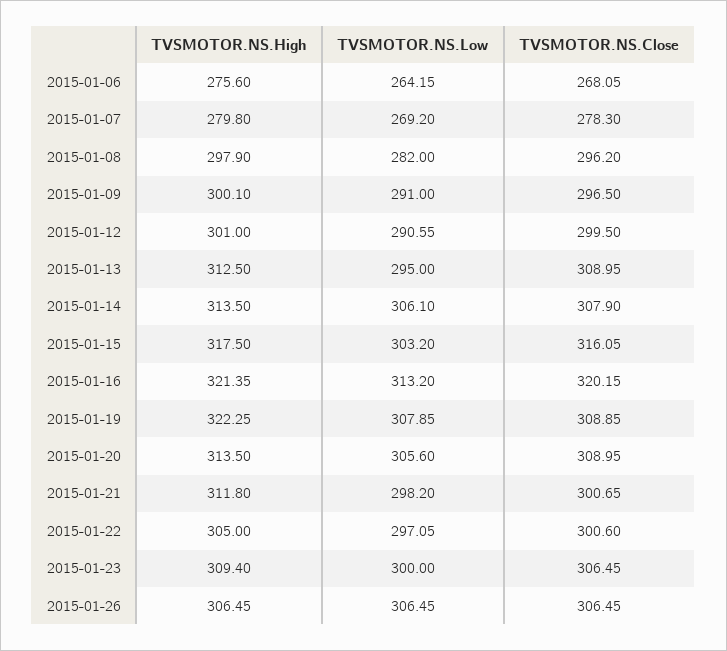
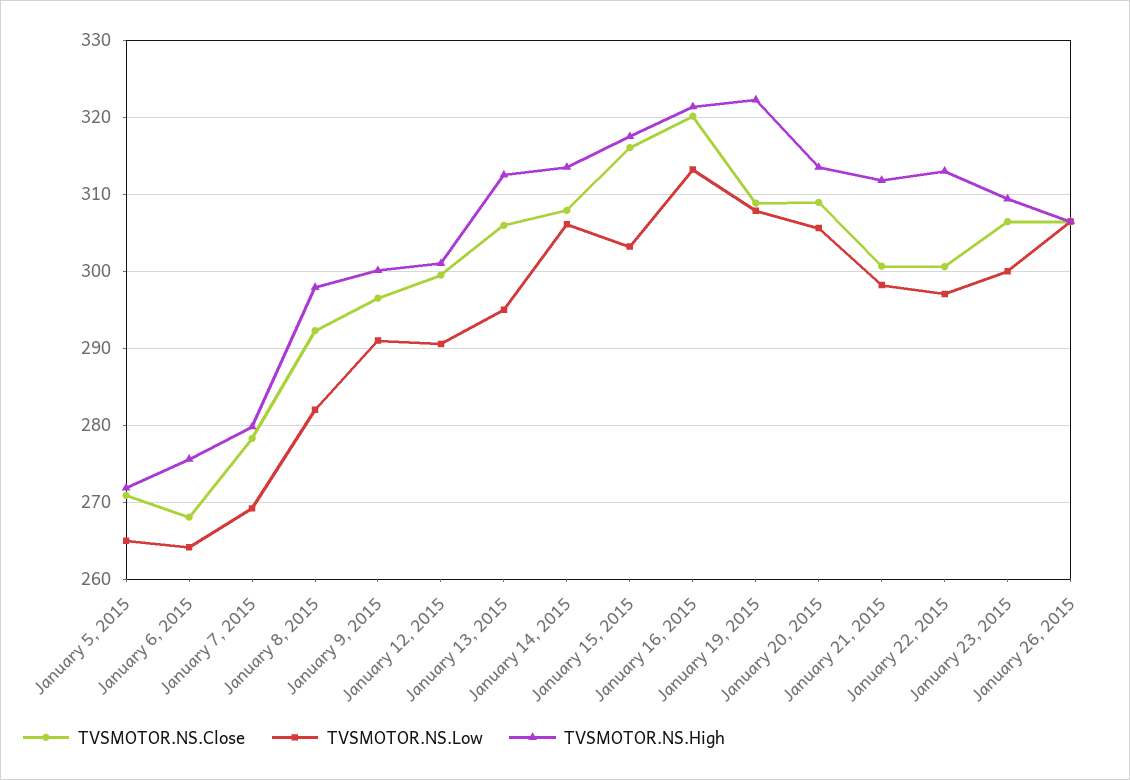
TVSMOTOR.NS.Close, 2015-01-08: 296.2 -> 292
TVSMOTOR.NS.Close, 2015-01-13: 308.95 -> 306
TVSMOTOR.NS.High, 2015-01-22: 305 -> 313
TVSMOTOR.NS.Close, January 5, 2015: none -> 271
TVSMOTOR.NS.Low, January 5, 2015: none -> 265
TVSMOTOR.NS.High, January 5, 2015: none -> 272

